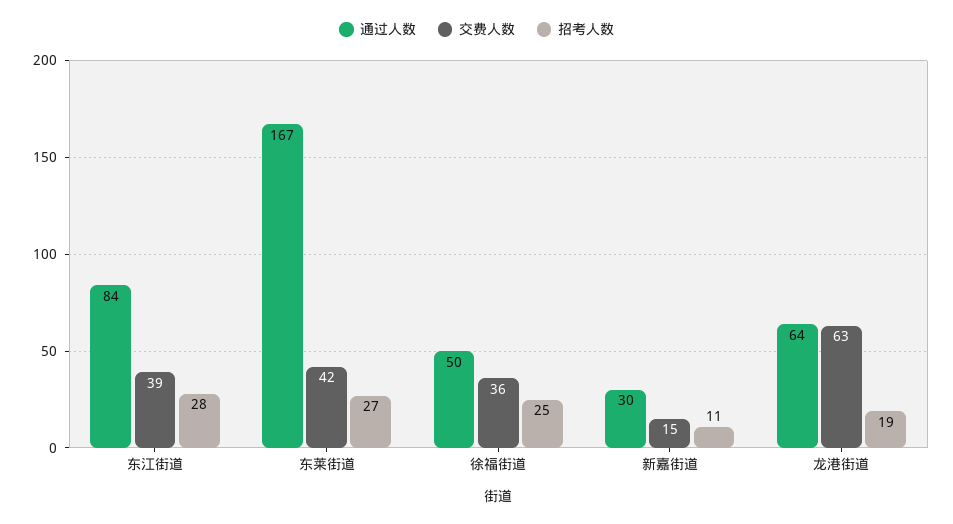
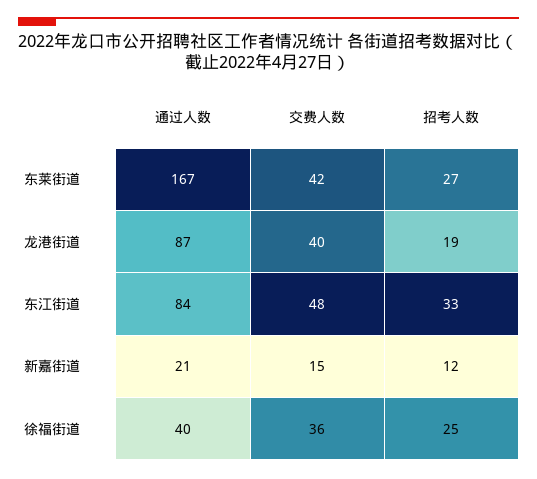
交费人数, 东江街道: 39 -> 48
招考人数, 东江街道: 28 -> 33
通过人数, 徐福街道: 50 -> 40
通过人数, 新嘉街道: 30 -> 21
招考人数, 新嘉街道: 11 -> 12
通过人数, 龙港街道: 64 -> 87
交费人数, 龙港街道: 63 -> 40

